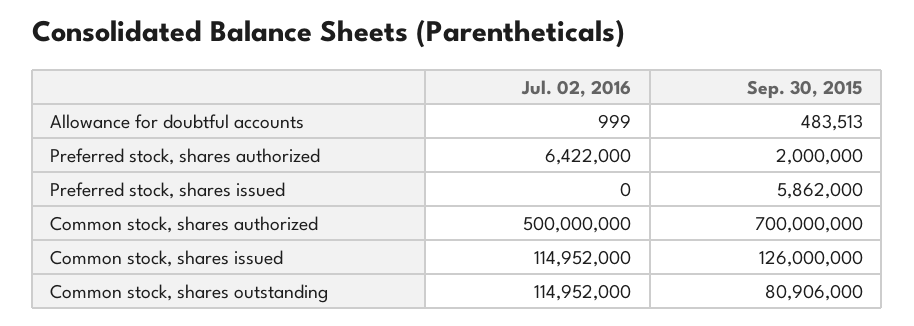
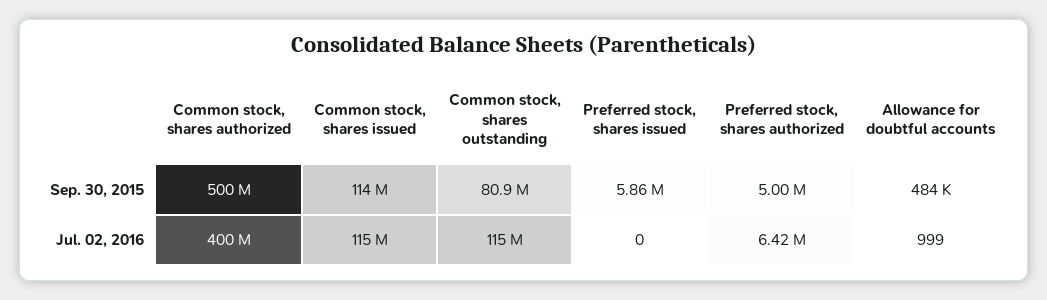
Sep. 30, 2015, Preferred stock, shares authorized: 2000000 -> 5000000
Jul. 02, 2016, Common stock, shares authorized: 500000000 -> 400000000
Sep. 30, 2015, Common stock, shares authorized: 700000000 -> 500000000
Sep. 30, 2015, Common stock, shares issued: 126000000 -> 114000000

